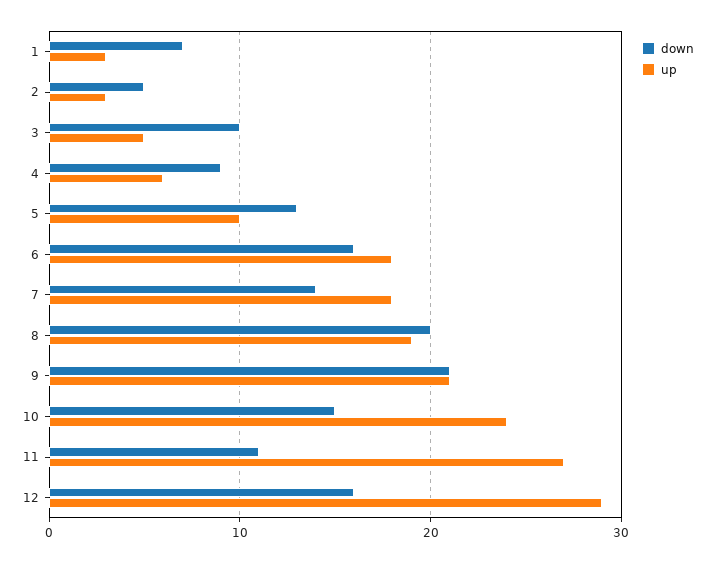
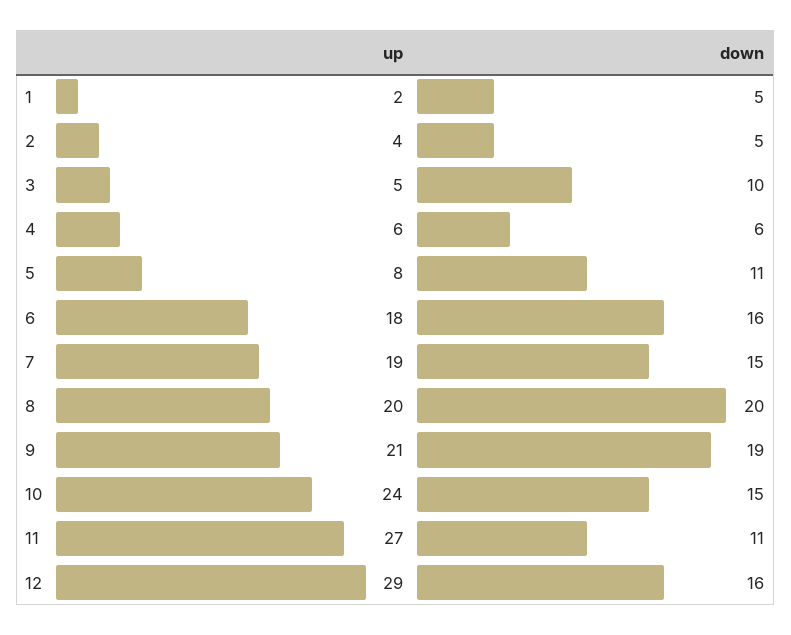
down, 1: 7 -> 5
up, 1: 3 -> 2
up, 2: 3 -> 4
down, 4: 9 -> 6
down, 5: 13 -> 11
up, 5: 10 -> 8
down, 7: 14 -> 15
up, 7: 18 -> 19
up, 8: 19 -> 20
down, 9: 21 -> 19

